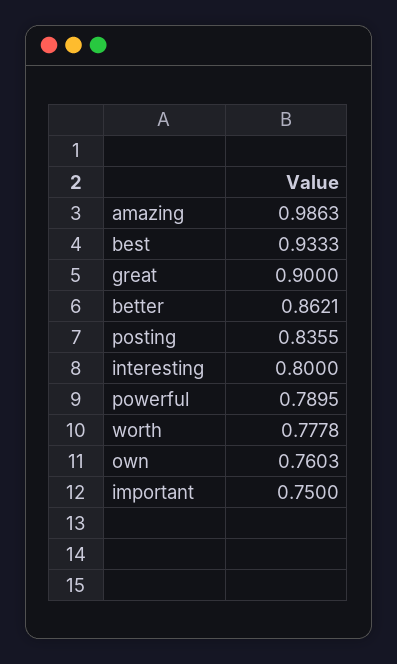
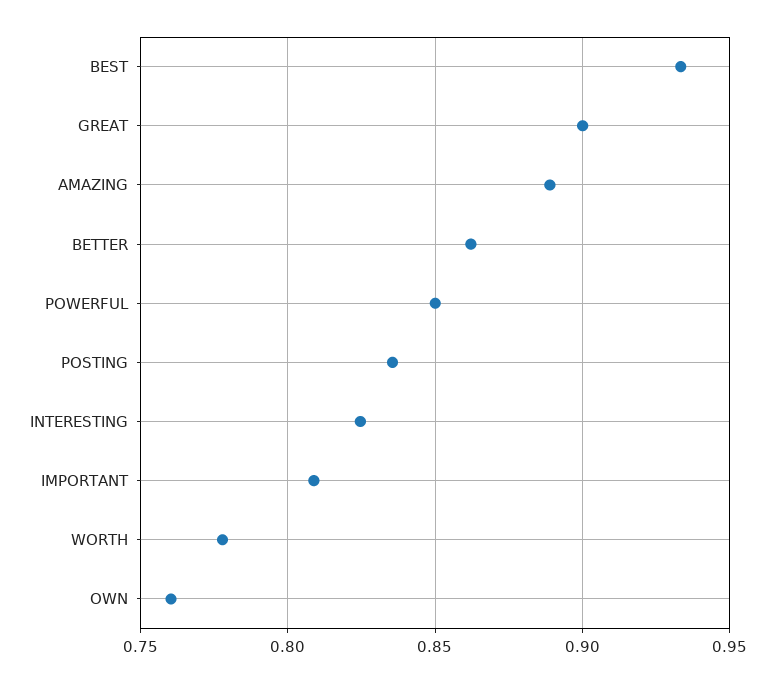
amazing: 0.9863 -> 0.89
interesting: 0.8 -> 0.825
powerful: 0.7895 -> 0.85
important: 0.75 -> 0.81

